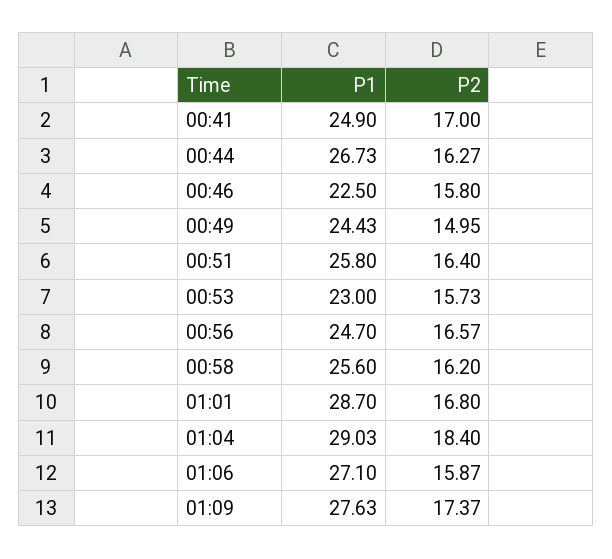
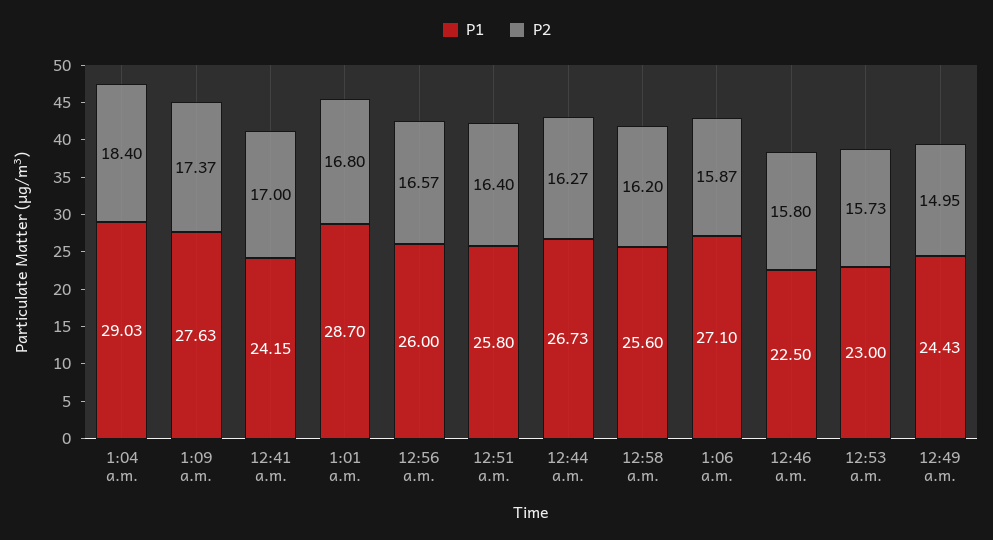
P1, 00:41: 24.9 -> 24.15
P1, 00:56: 24.7 -> 26

